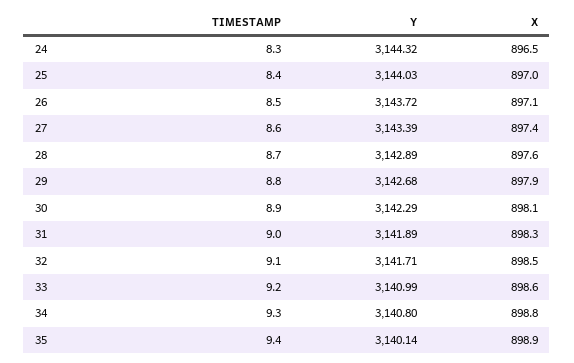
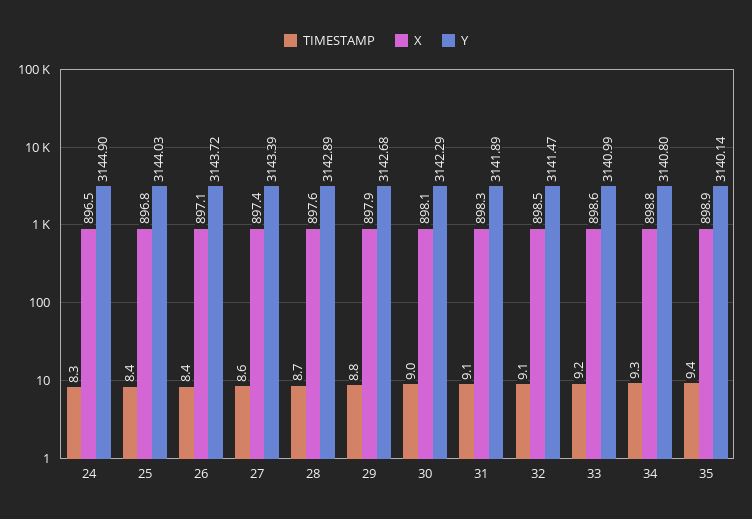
Y, 24: 3144.32 -> 3144.9
X, 25: 897 -> 896.8
TIMESTAMP, 26: 8.5 -> 8.4
TIMESTAMP, 30: 8.9 -> 9
TIMESTAMP, 31: 9 -> 9.1
Y, 32: 3141.71 -> 3141.47

